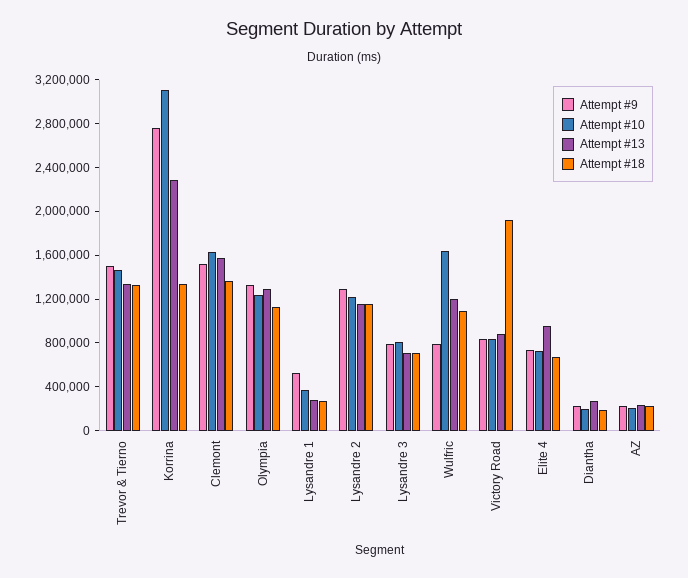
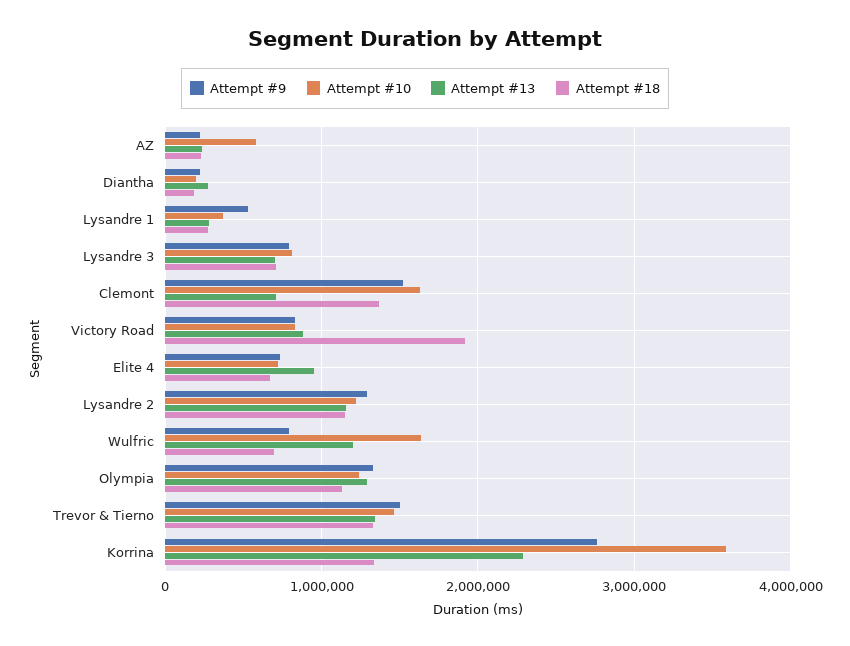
Attempt #10, Korrina: 3100000 -> 3600000
Attempt #13, Clemont: 1600000 -> 700000
Attempt #18, Wulfric: 1100000 -> 700000
Attempt #10, AZ: 200000 -> 600000

